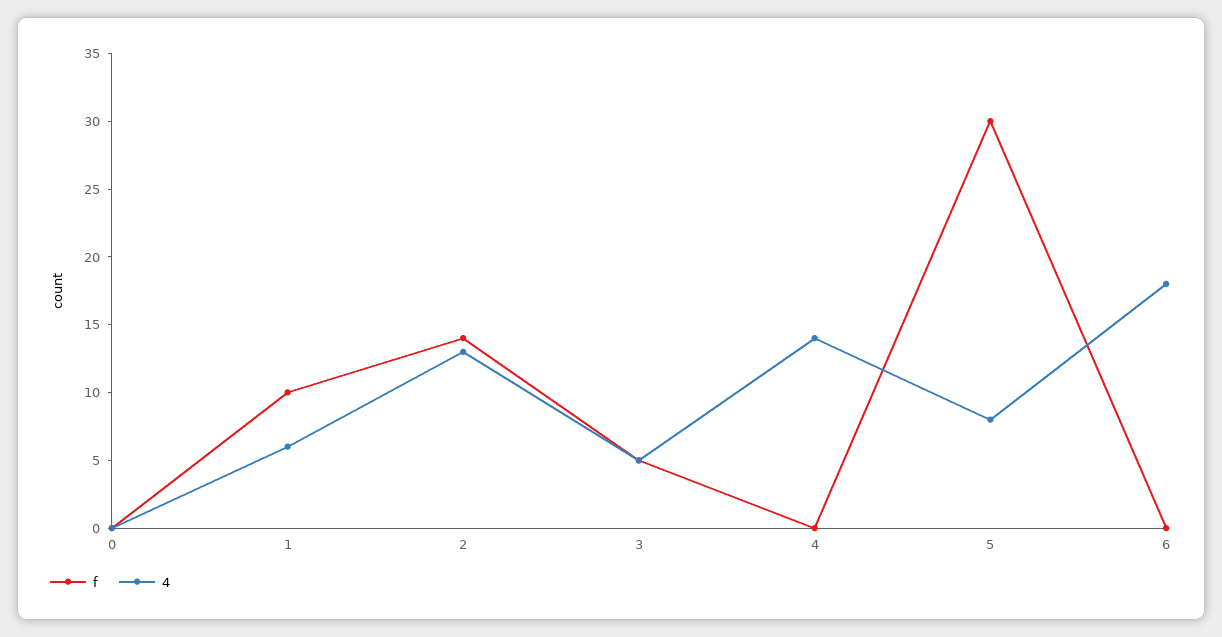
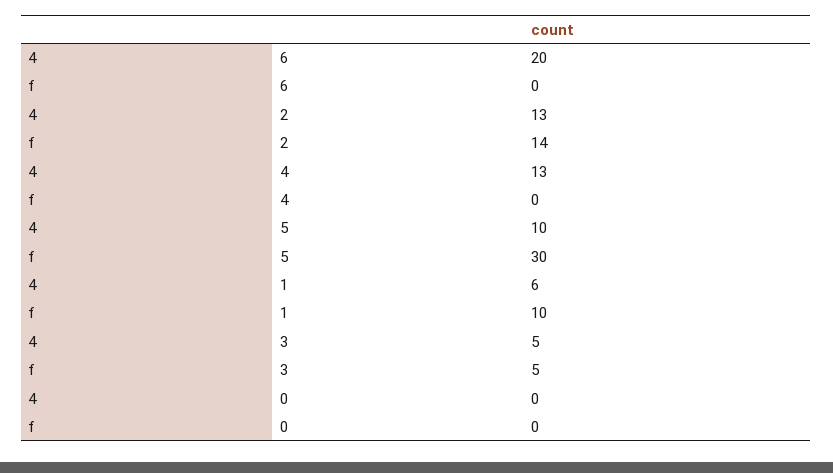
4, 4: 14 -> 13
4, 5: 8 -> 10
4, 6: 18 -> 20

